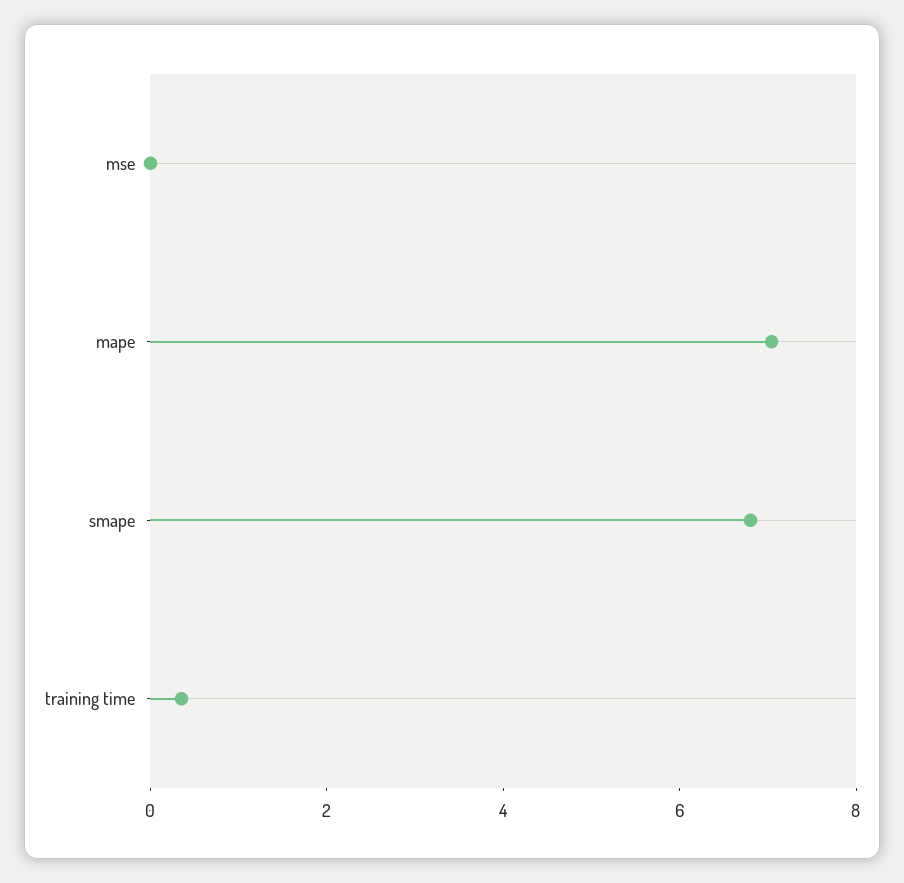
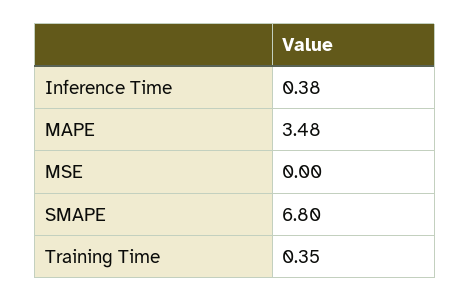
mape: 7 -> 3.48
Inference Time: none -> 0.38

